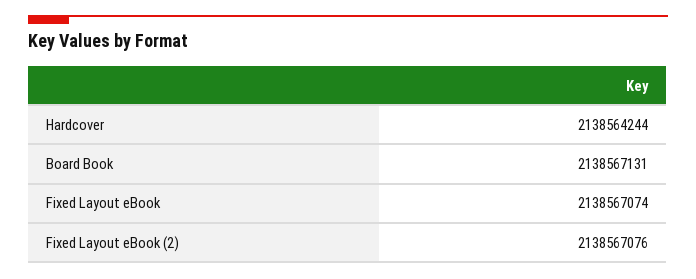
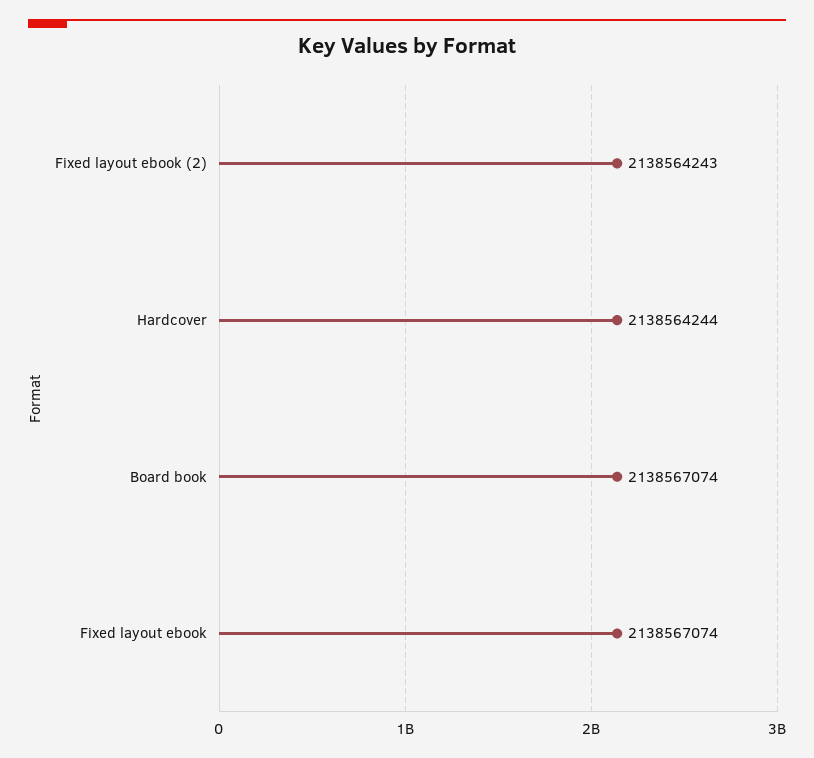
Board Book: 2138567131 -> 2138567074
Fixed Layout eBook (2): 2138567076 -> 2138564243

